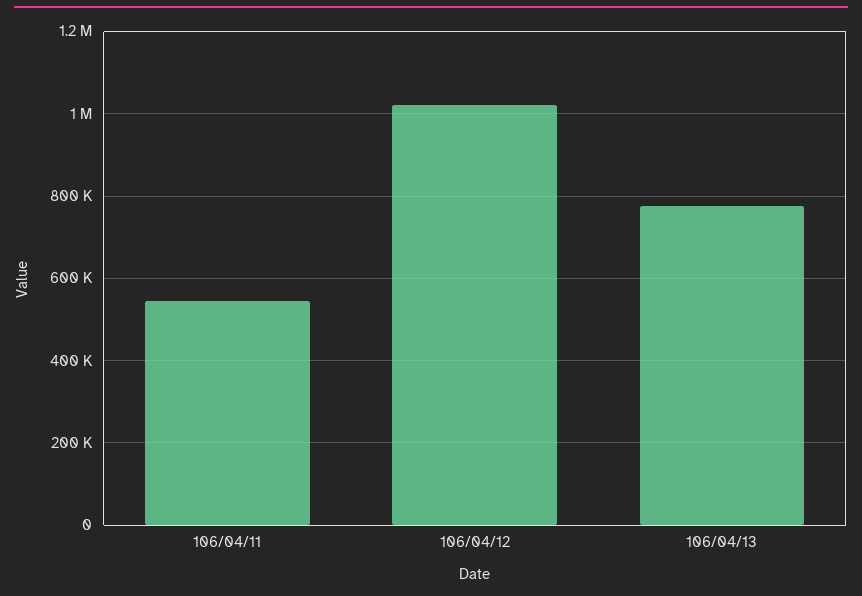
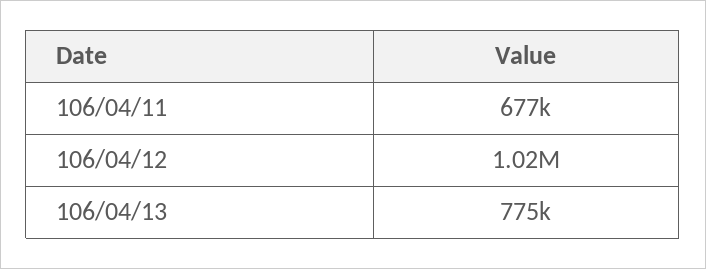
106/04/11: 540000 -> 677000

